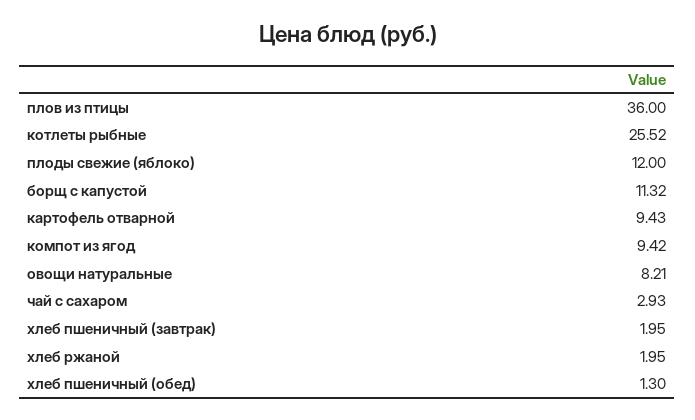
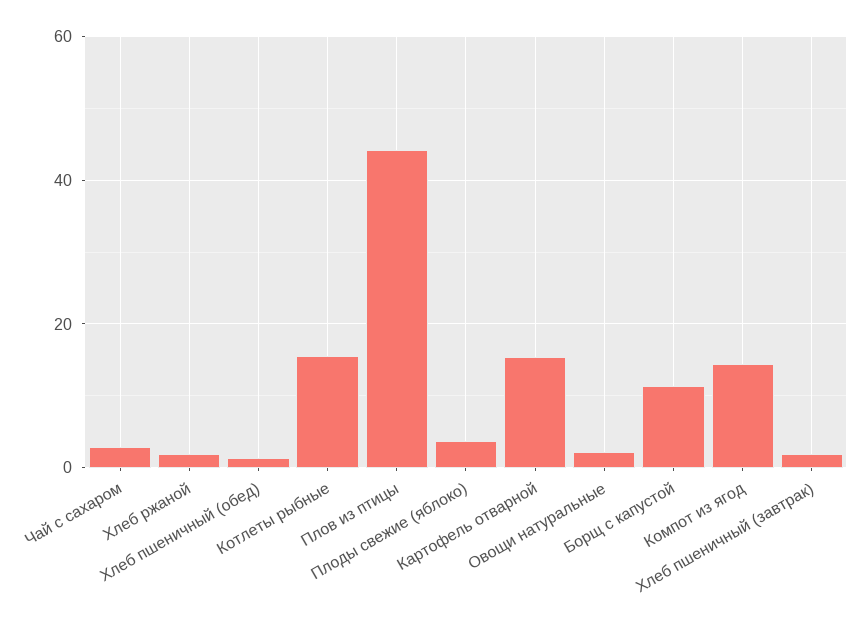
плов из птицы: 36 -> 44
котлеты рыбные: 25.52 -> 16
плоды свежие (яблоко): 12 -> 4
картофель отварной: 9.43 -> 16
компот из ягод: 9.42 -> 14
овощи натуральные: 8.21 -> 2

